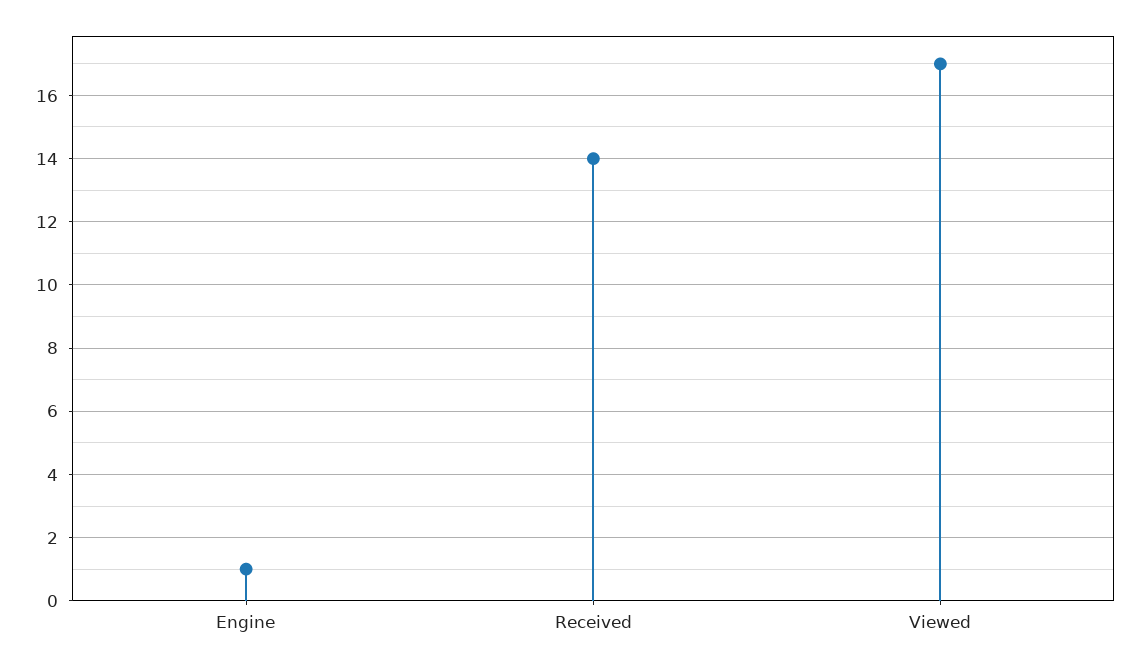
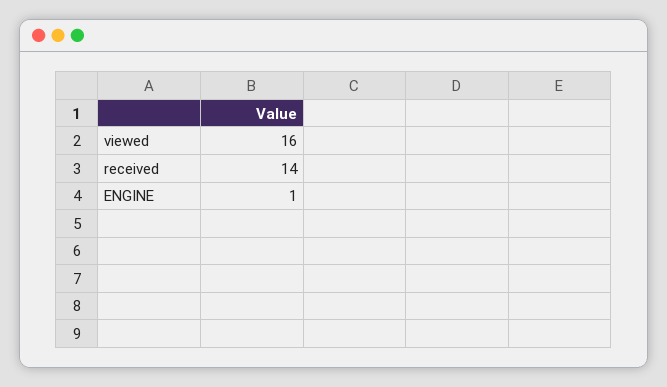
Viewed: 17 -> 16

